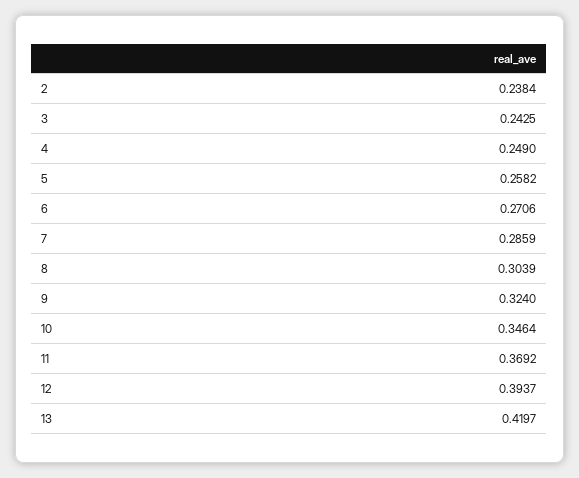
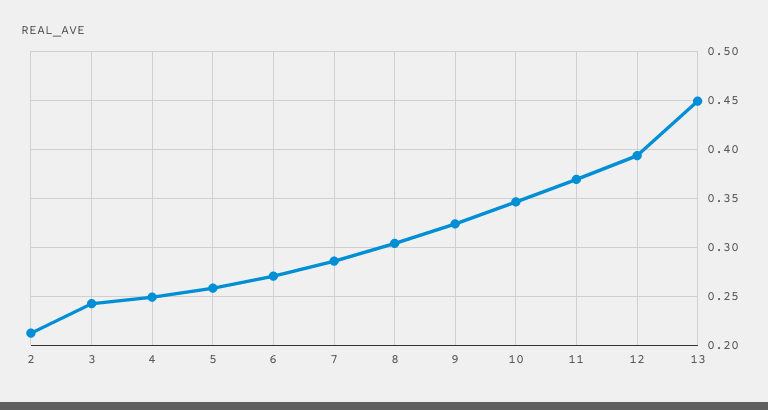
2: 0.2384 -> 0.21
13: 0.4197 -> 0.45

